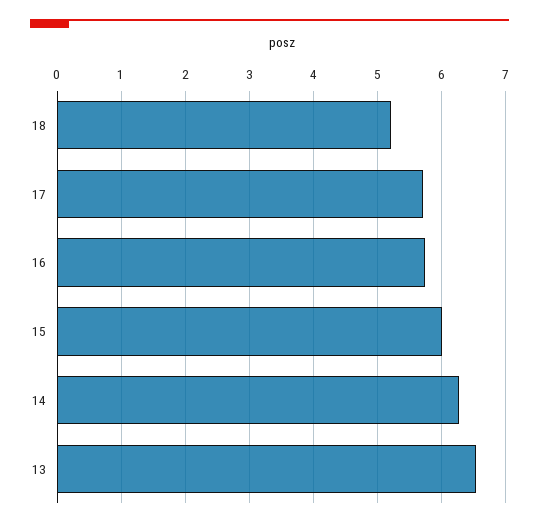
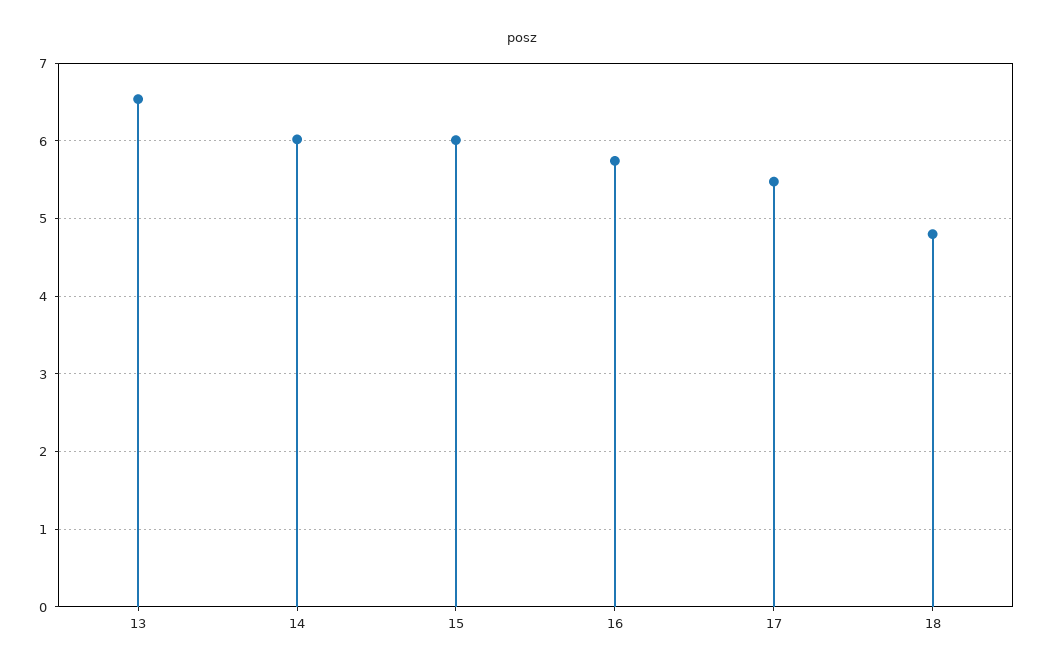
18: 5.2 -> 4.8
17: 5.7 -> 5.5
14: 6.3 -> 6

